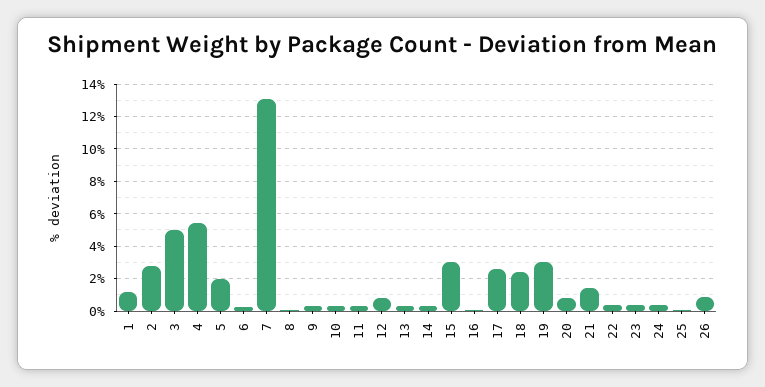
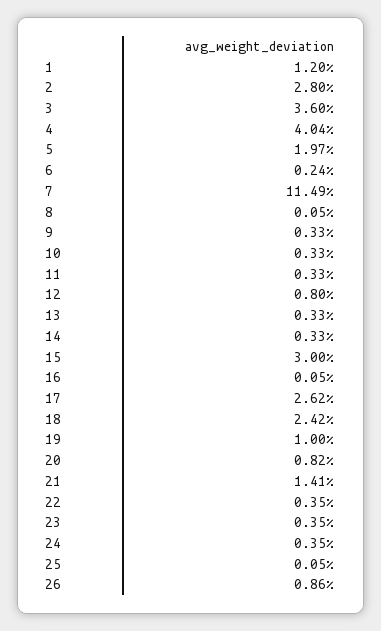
3: 5 -> 3.6
4: 5.5 -> 4.04
7: 13 -> 11.49
19: 3 -> 1

